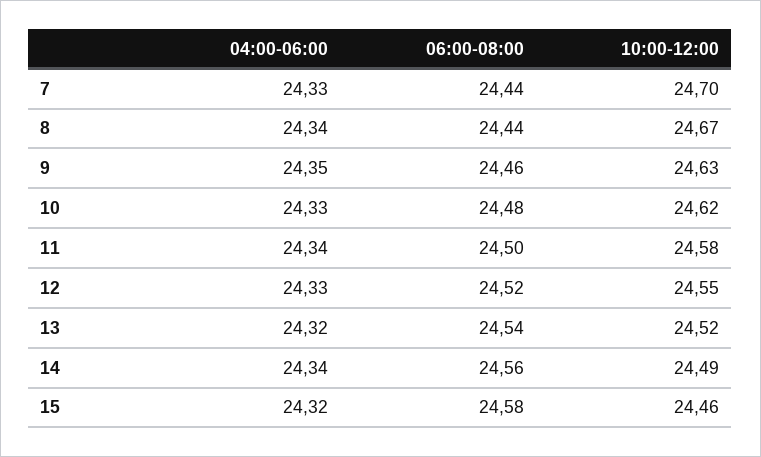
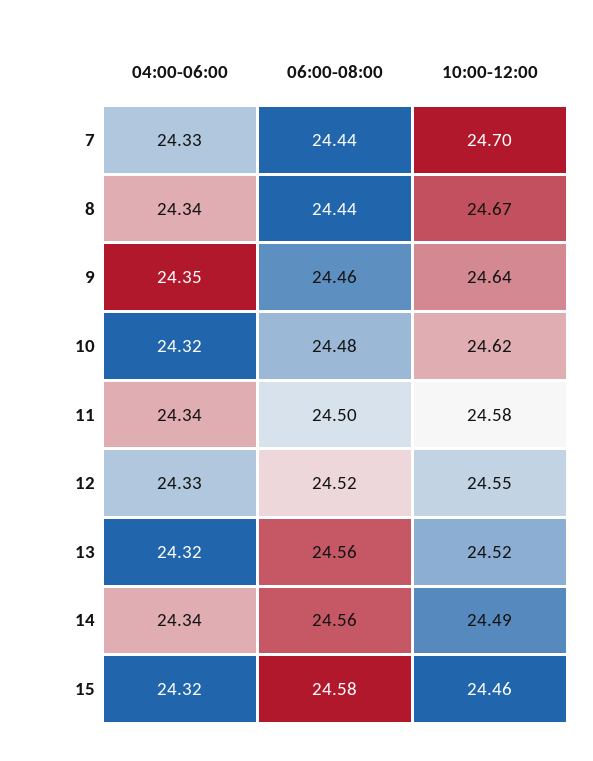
10:00-12:00, 9: 24.63 -> 24.64
04:00-06:00, 10: 24.33 -> 24.32
06:00-08:00, 13: 24.54 -> 24.56

